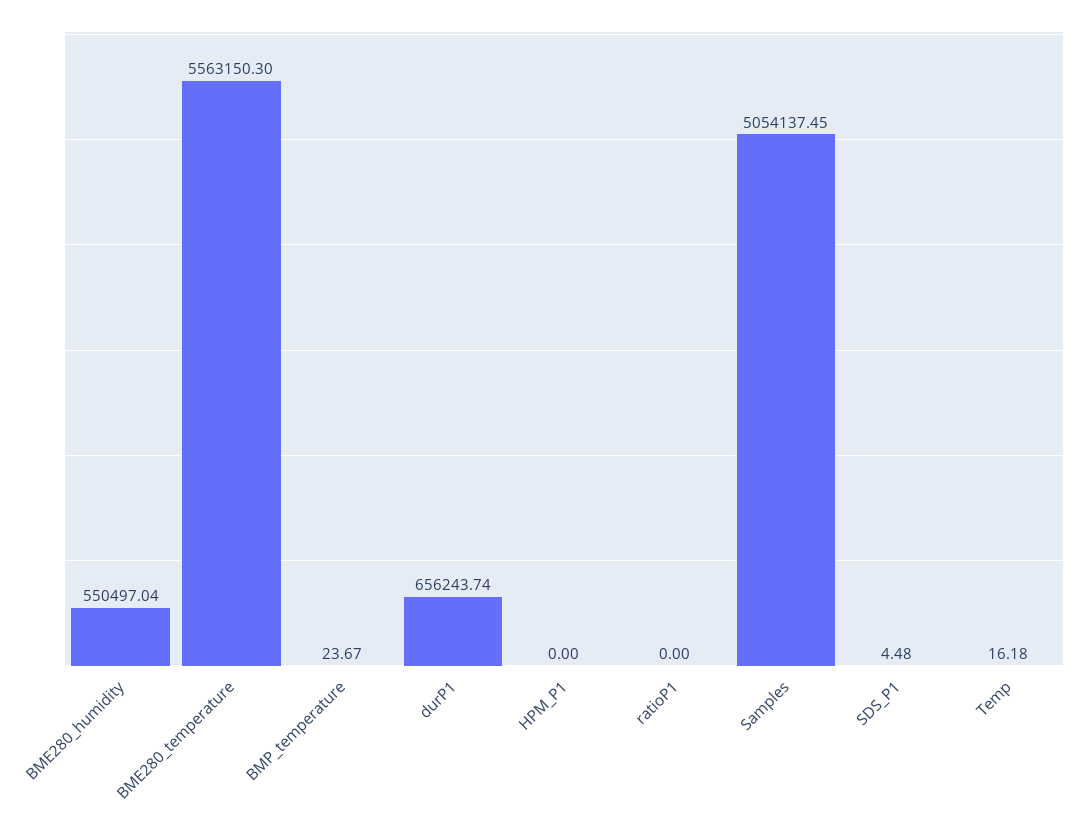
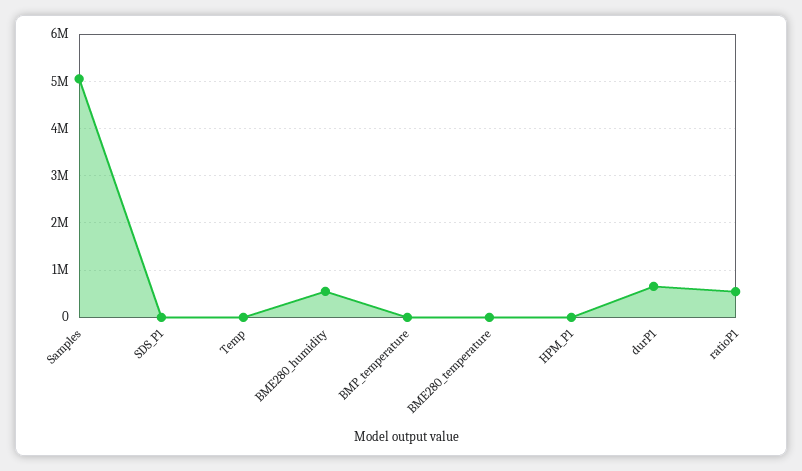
BME280_temperature: 5563150.3 -> 0
ratioP1: 0 -> 600000

